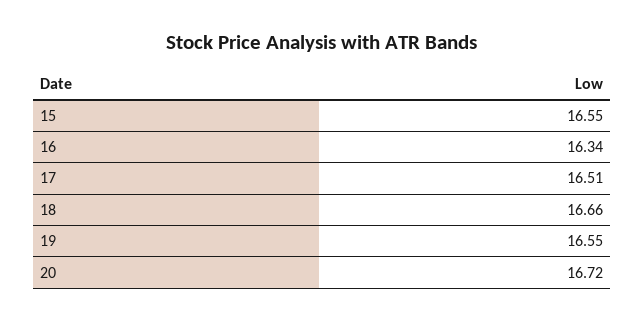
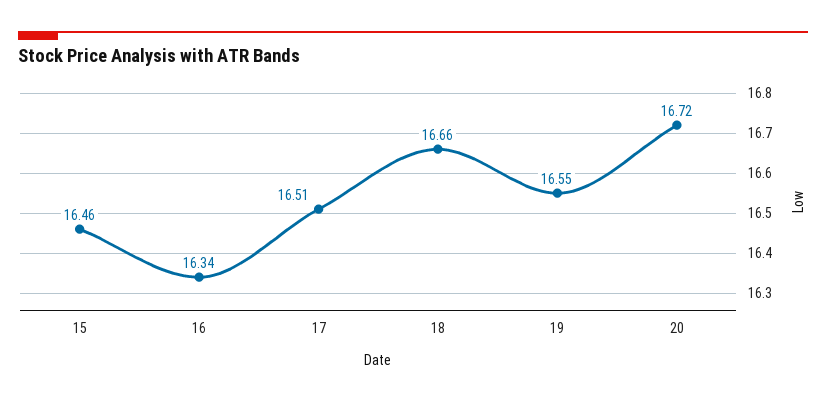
15: 16.55 -> 16.46

